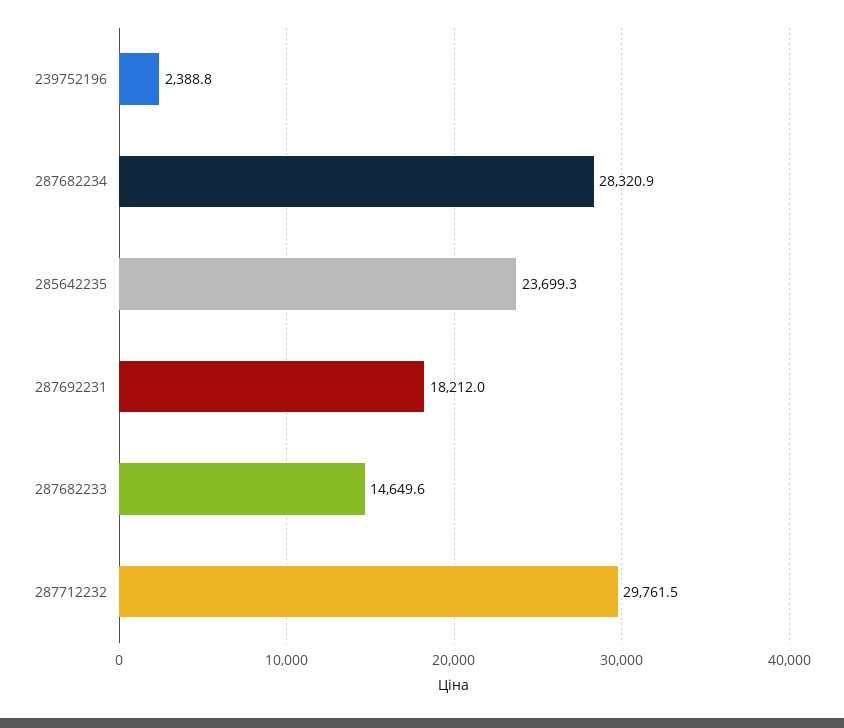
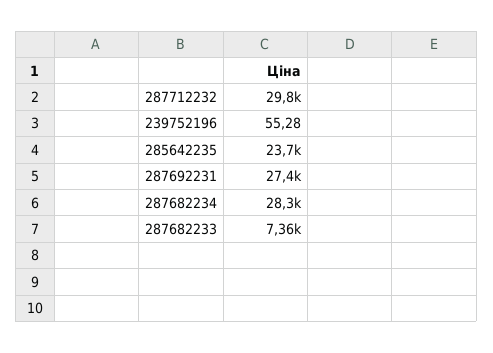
239752196: 2388.8 -> 55.28
287692231: 18212 -> 27400
287682233: 14649.6 -> 7360

